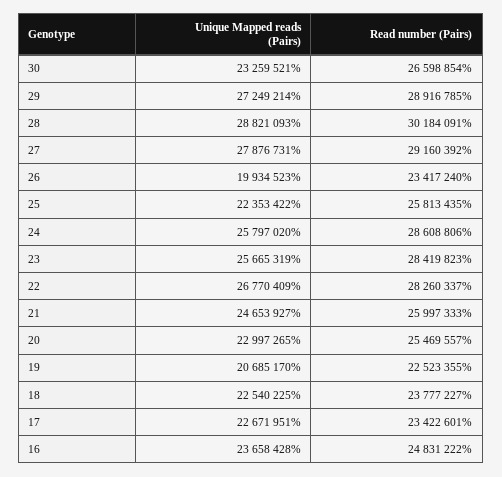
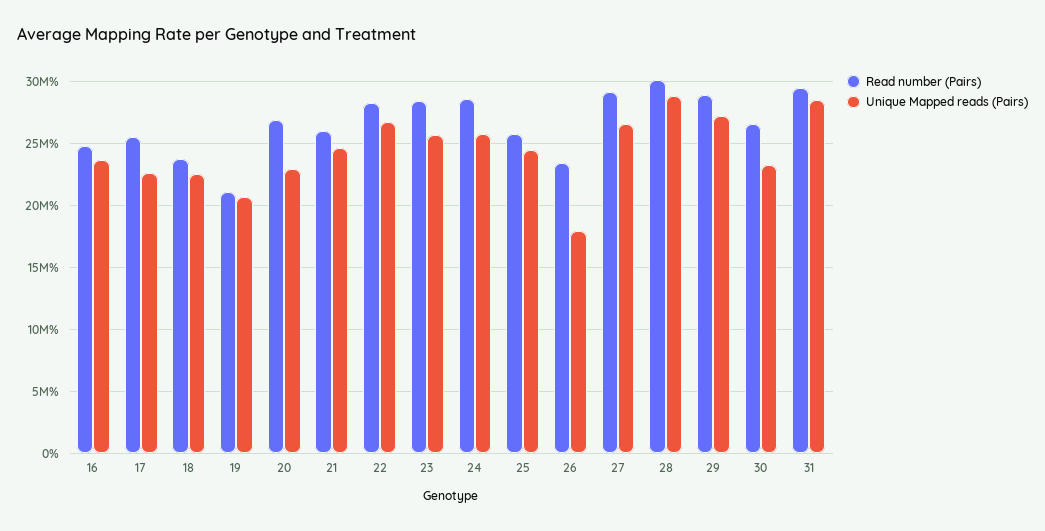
Unique Mapped reads (Pairs), 27: 27876731 -> 26500000
Unique Mapped reads (Pairs), 26: 19934523 -> 18000000
Unique Mapped reads (Pairs), 25: 22353422 -> 24500000
Read number (Pairs), 20: 25469557 -> 27000000
Read number (Pairs), 19: 22523355 -> 21000000
Read number (Pairs), 17: 23422601 -> 25500000
Read number (Pairs), 31: none -> 29500000
Unique Mapped reads (Pairs), 31: none -> 28500000

